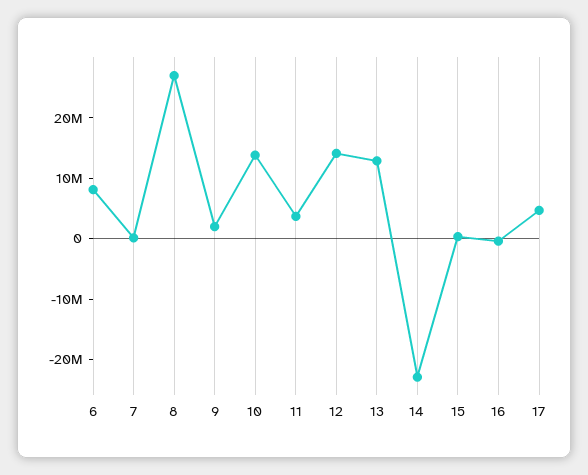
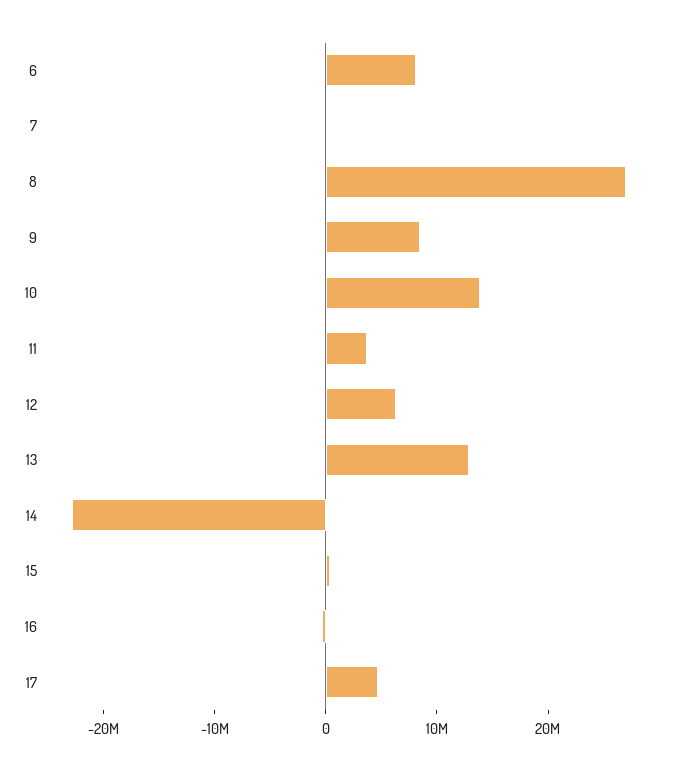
9: 2000000 -> 8000000
12: 14000000 -> 6000000

